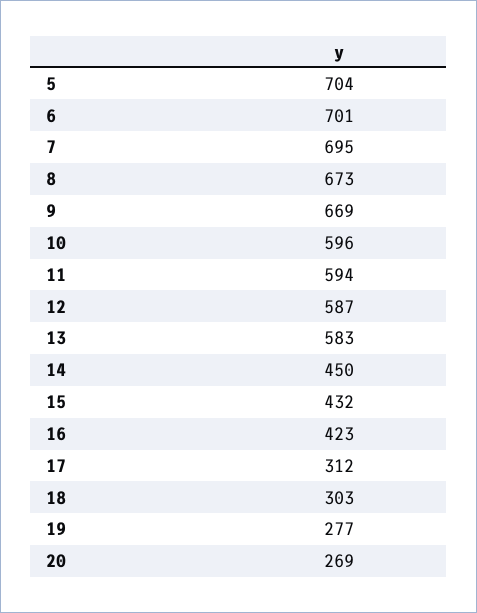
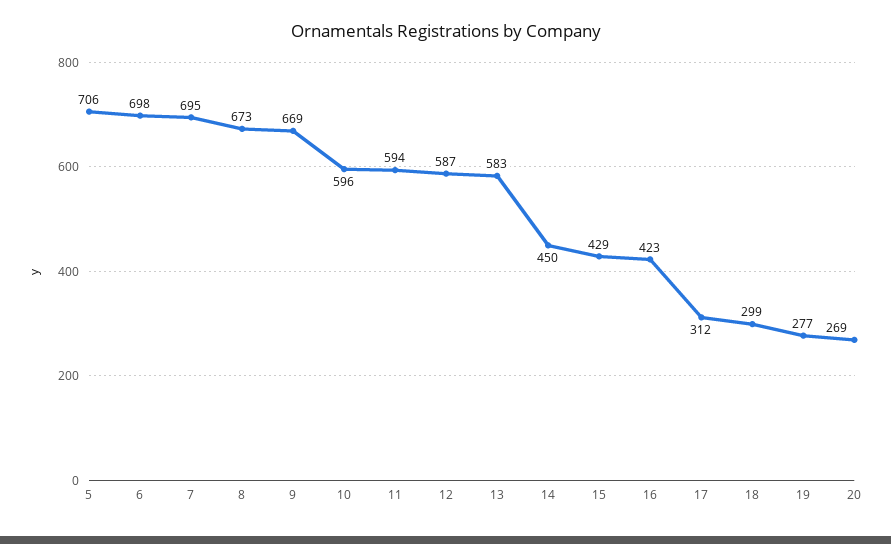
5: 704 -> 706
6: 701 -> 698
15: 432 -> 429
18: 303 -> 299

